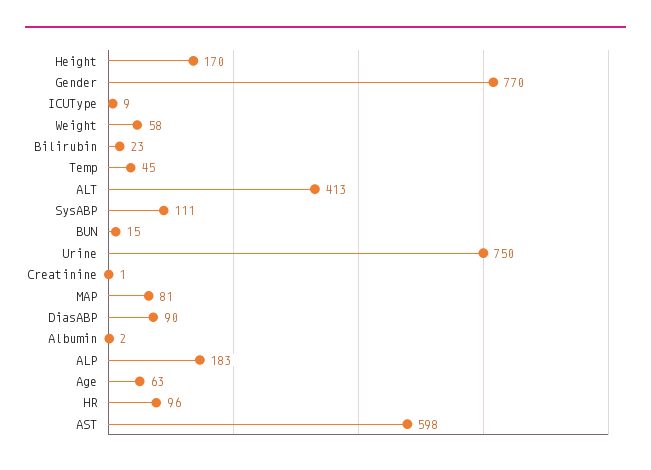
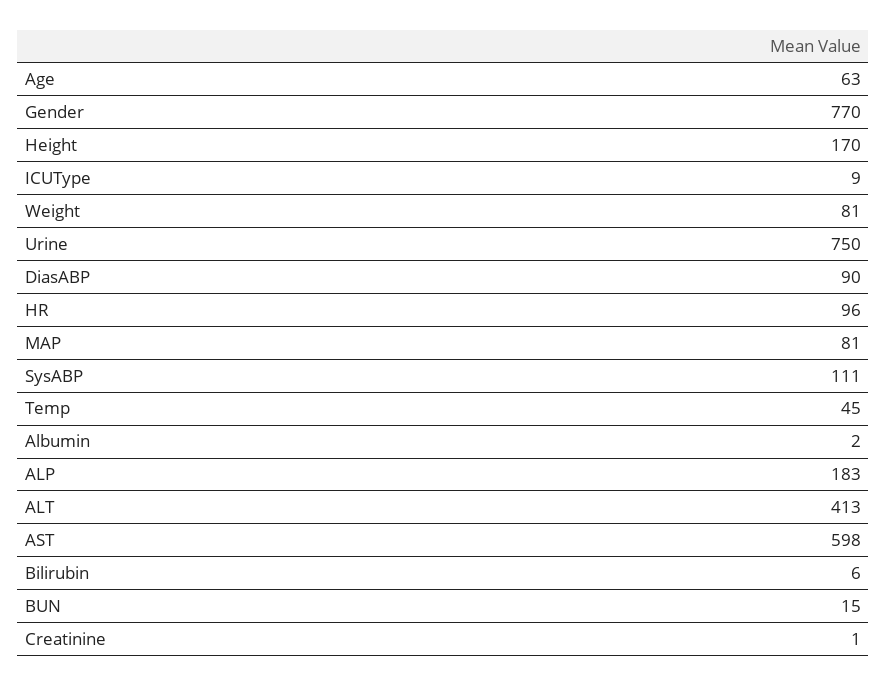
Weight: 58 -> 81
Bilirubin: 23 -> 6

